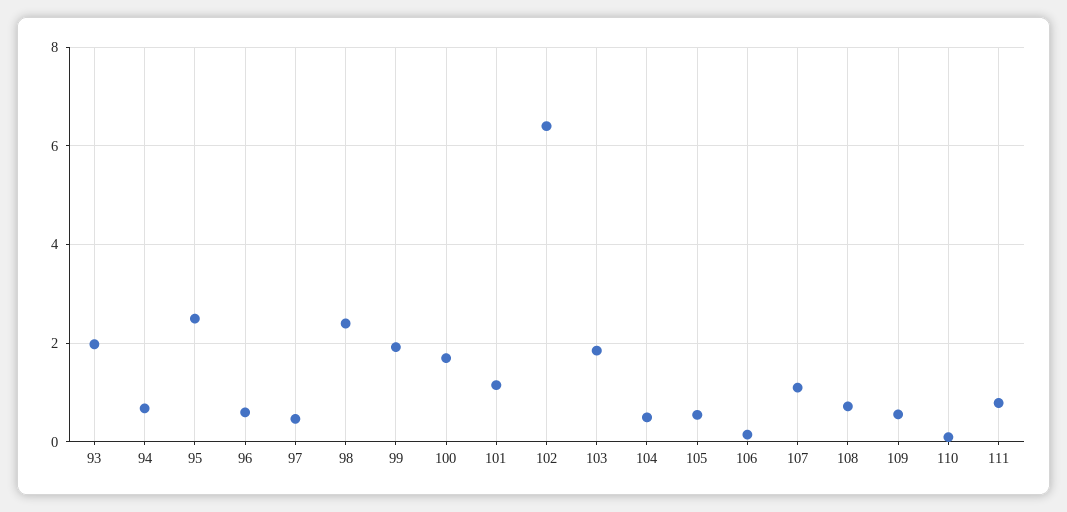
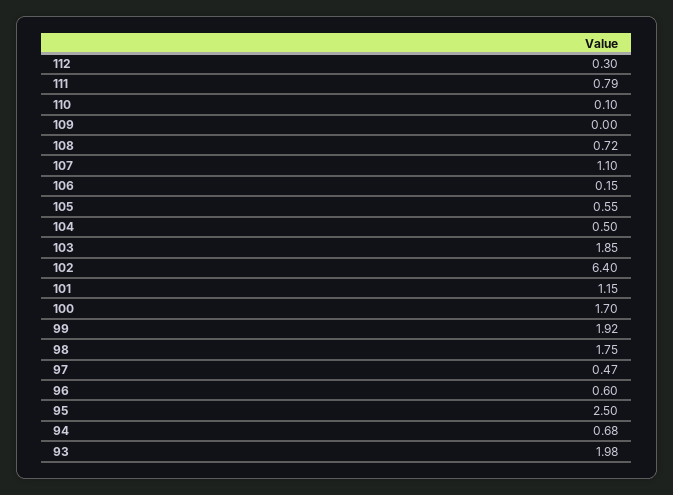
98: 2.4 -> 1.75
109: 0.6 -> 0
112: none -> 0.3

